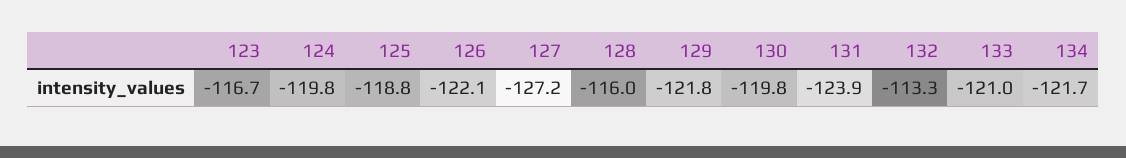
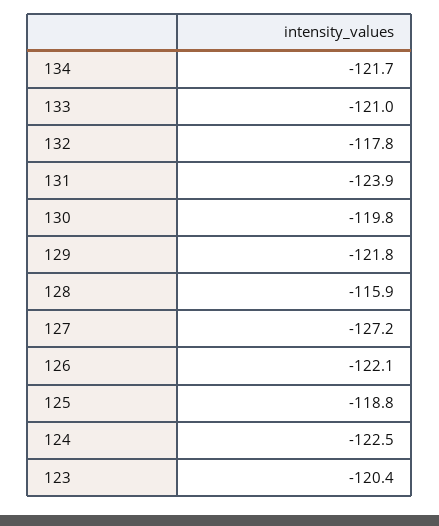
123: -116.7 -> -120.4
124: -119.8 -> -122.5
128: -116 -> -115.9
132: -113.3 -> -117.8

